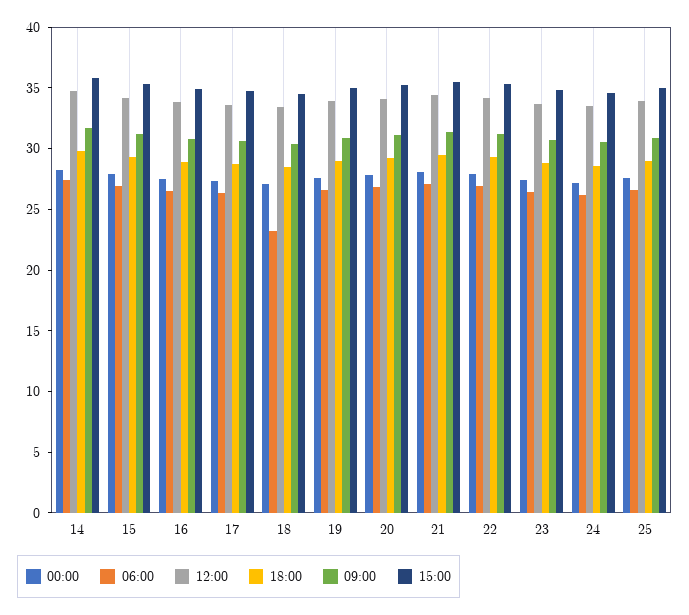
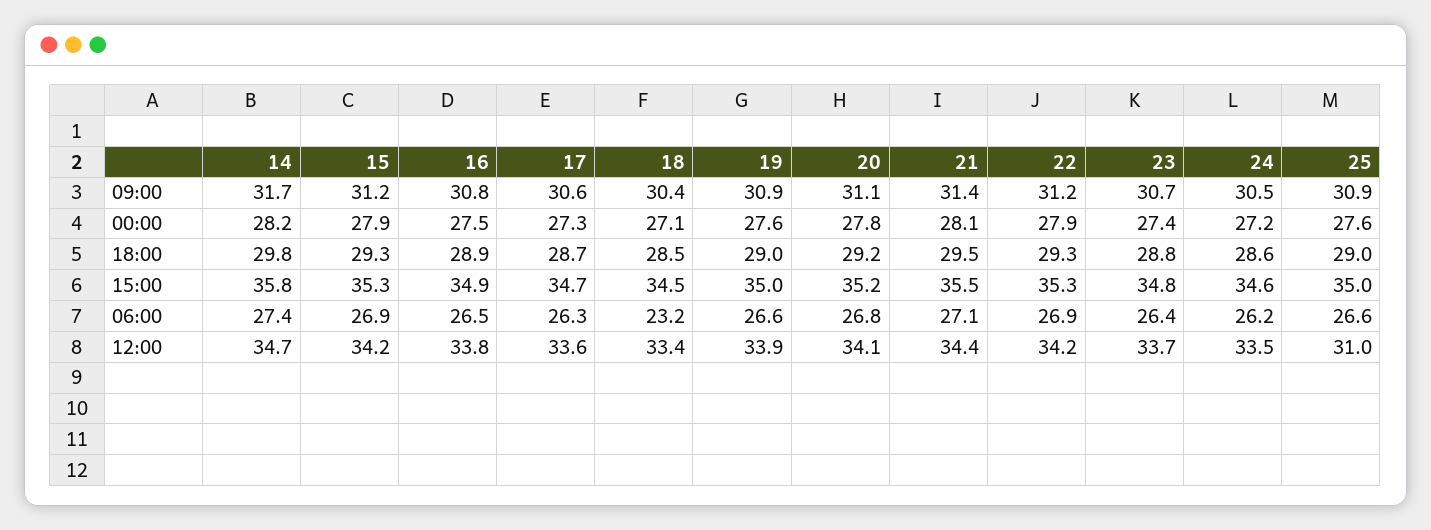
12:00, 25: 34 -> 31

